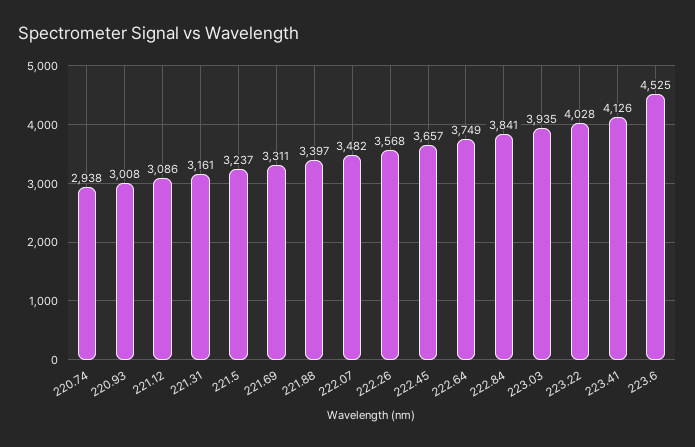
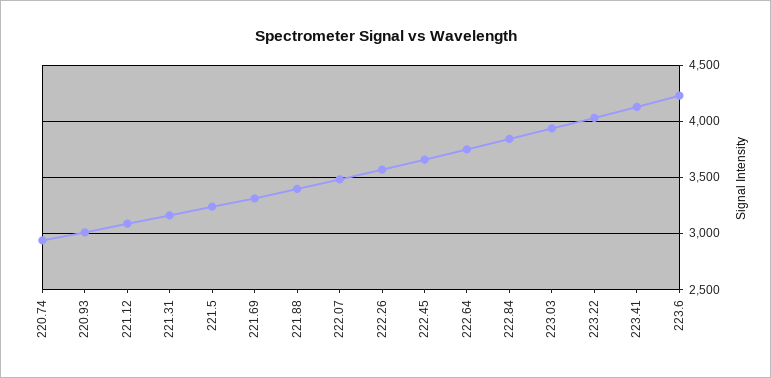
223.6: 4525 -> 4200

